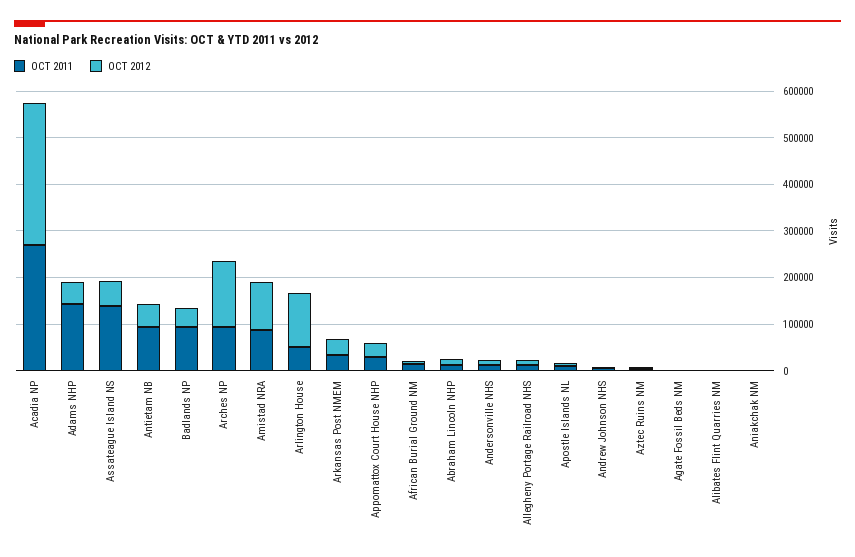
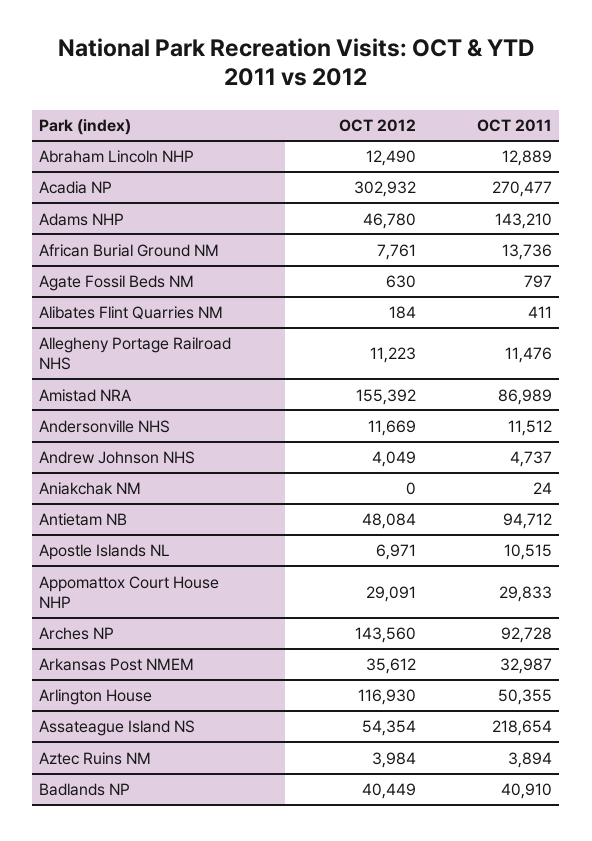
OCT 2011, Assateague Island NS: 140000 -> 218654
OCT 2011, Badlands NP: 100000 -> 40910
OCT 2012, Amistad NRA: 100000 -> 155392

